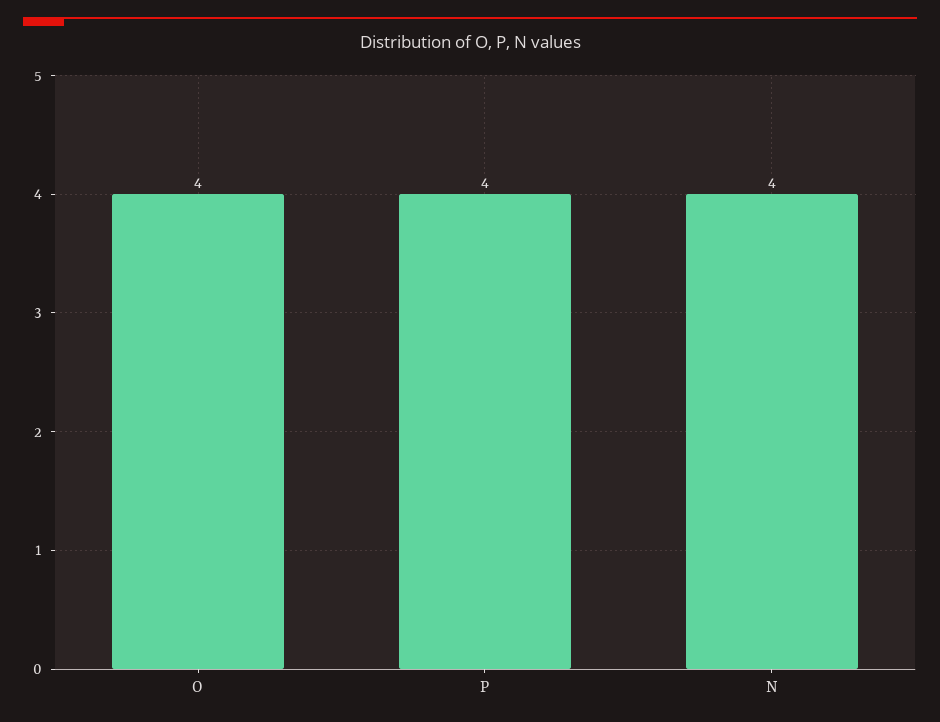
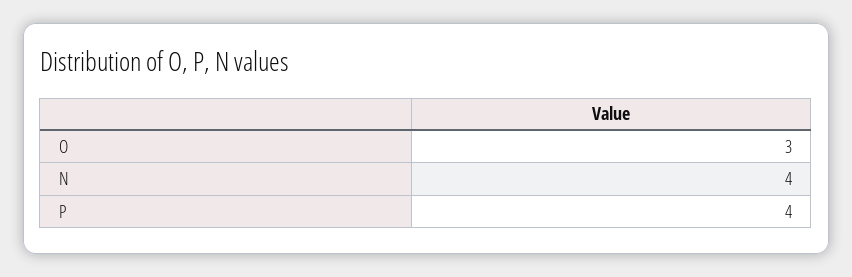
O: 4 -> 3

